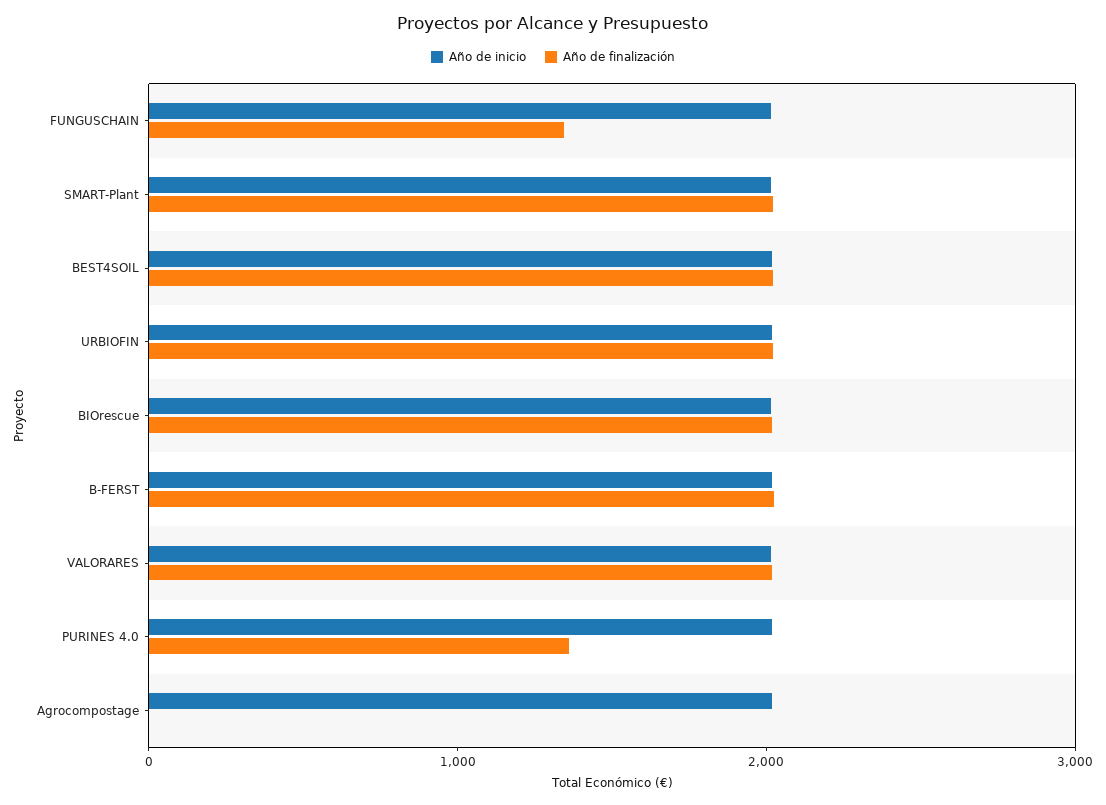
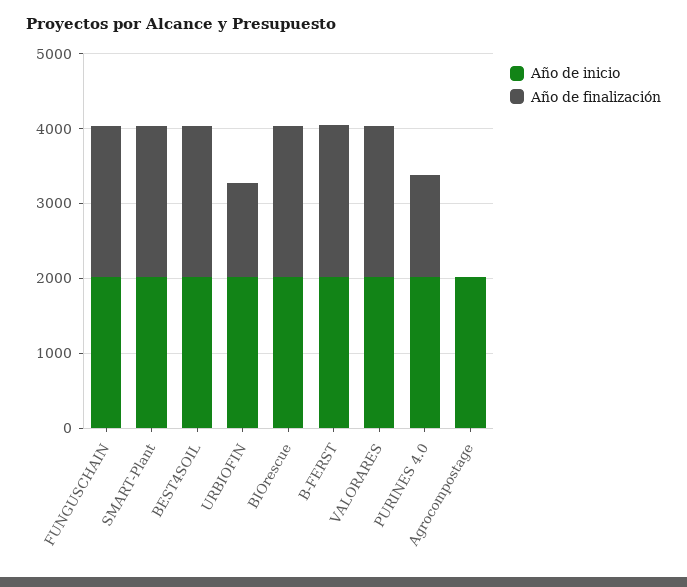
Año de finalización, FUNGUSCHAIN: 1400 -> 2000
Año de finalización, URBIOFIN: 2000 -> 1200

